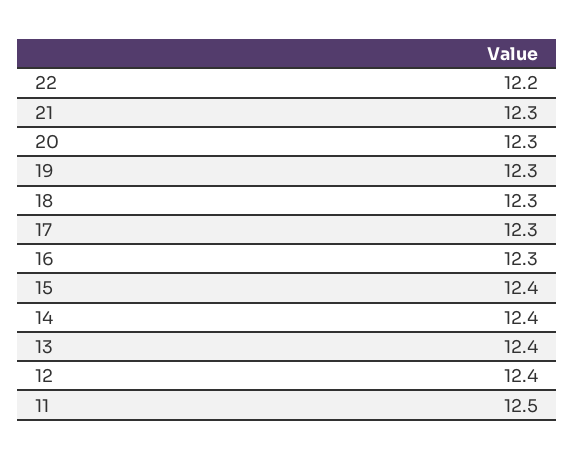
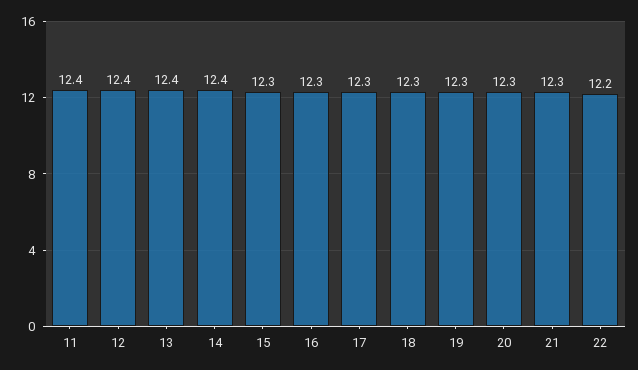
15: 12.4 -> 12.3
11: 12.5 -> 12.4

